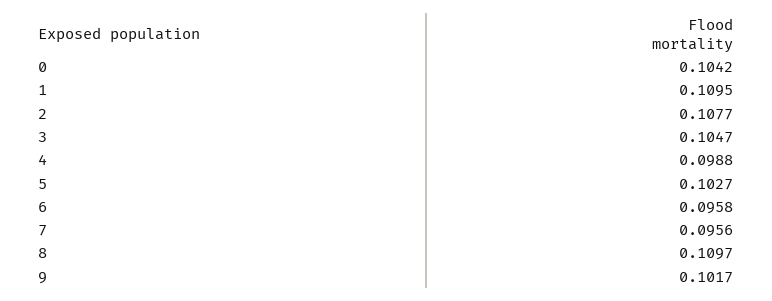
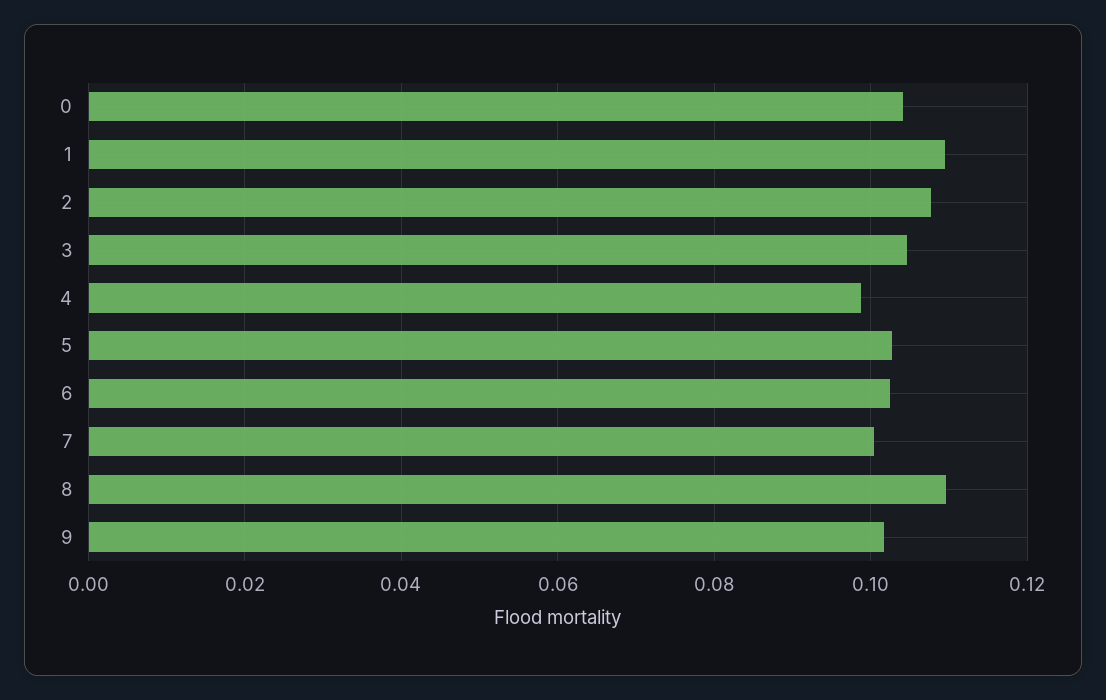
6: 0.0958 -> 0.102
7: 0.0956 -> 0.1

